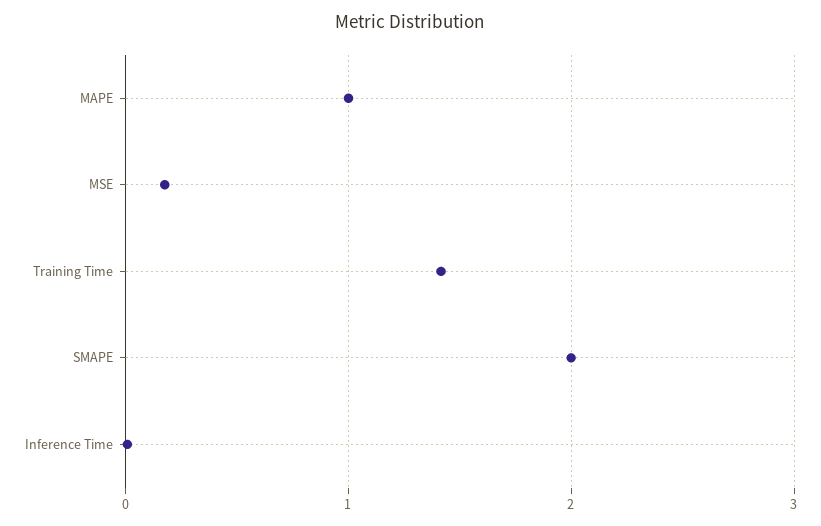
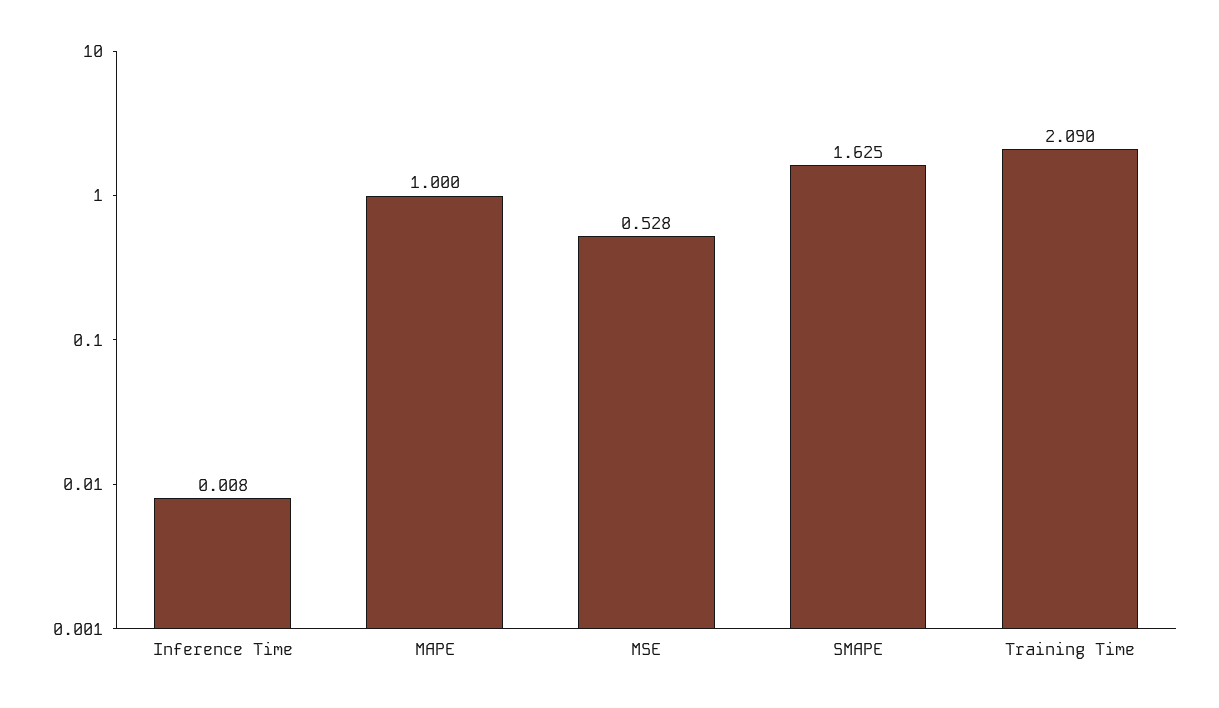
MSE: 0.2 -> 0.528
Training Time: 1.4 -> 2.09
SMAPE: 2 -> 1.625

